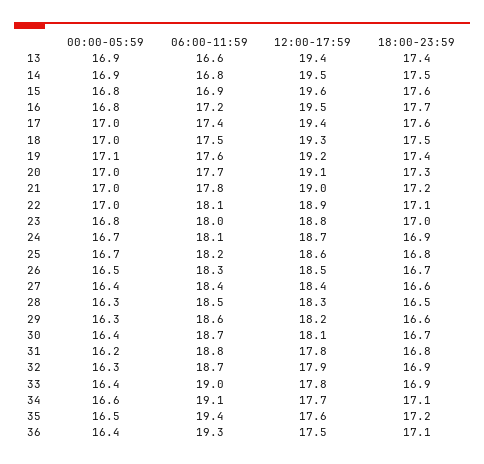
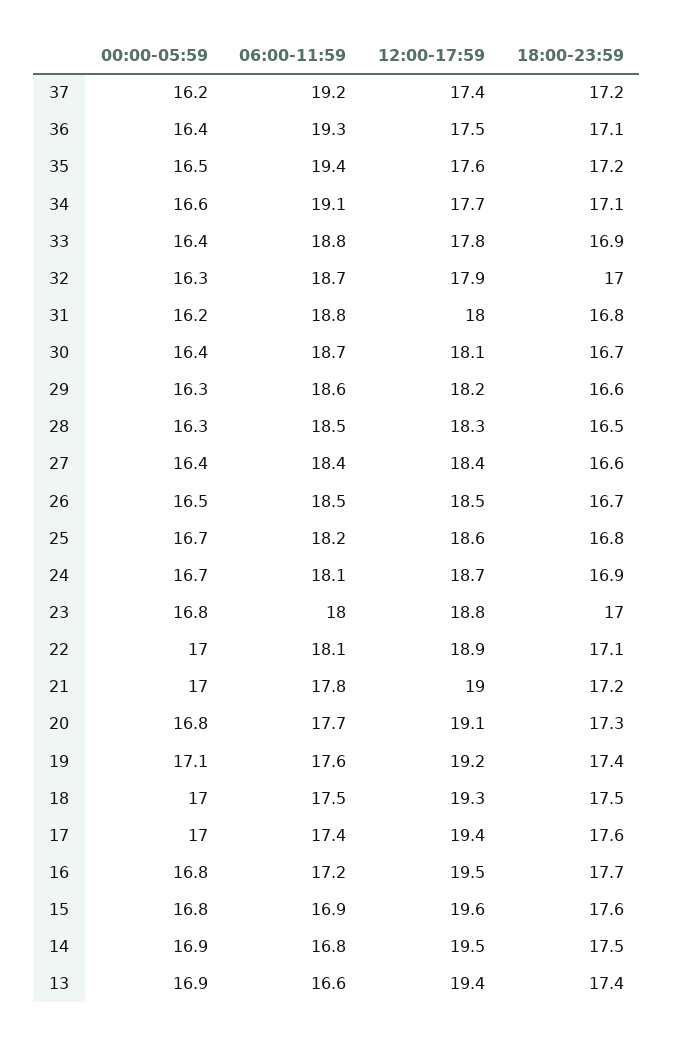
00:00-05:59, 20: 17 -> 16.8
06:00-11:59, 26: 18.3 -> 18.5
12:00-17:59, 31: 17.8 -> 18
18:00-23:59, 32: 16.9 -> 17
06:00-11:59, 33: 19 -> 18.8
00:00-05:59, 37: none -> 16.2
06:00-11:59, 37: none -> 19.2
12:00-17:59, 37: none -> 17.4
18:00-23:59, 37: none -> 17.2

